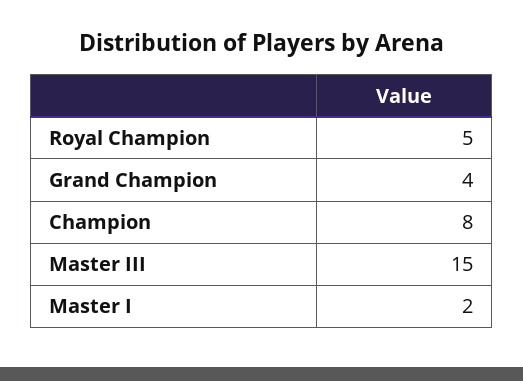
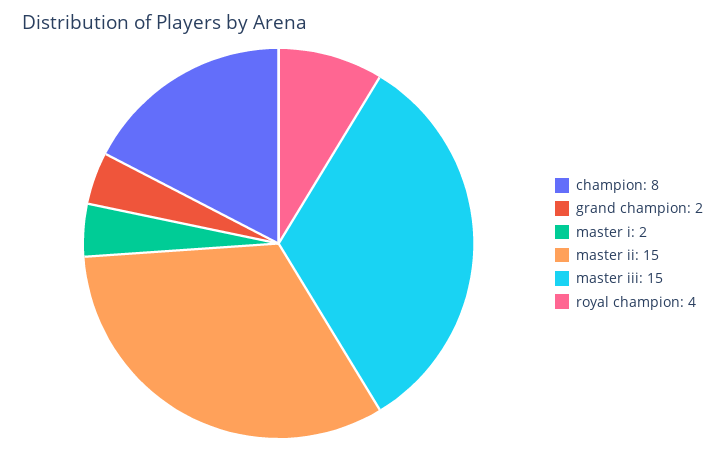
Royal Champion: 5 -> 4
Grand Champion: 4 -> 2
master ii: none -> 15

